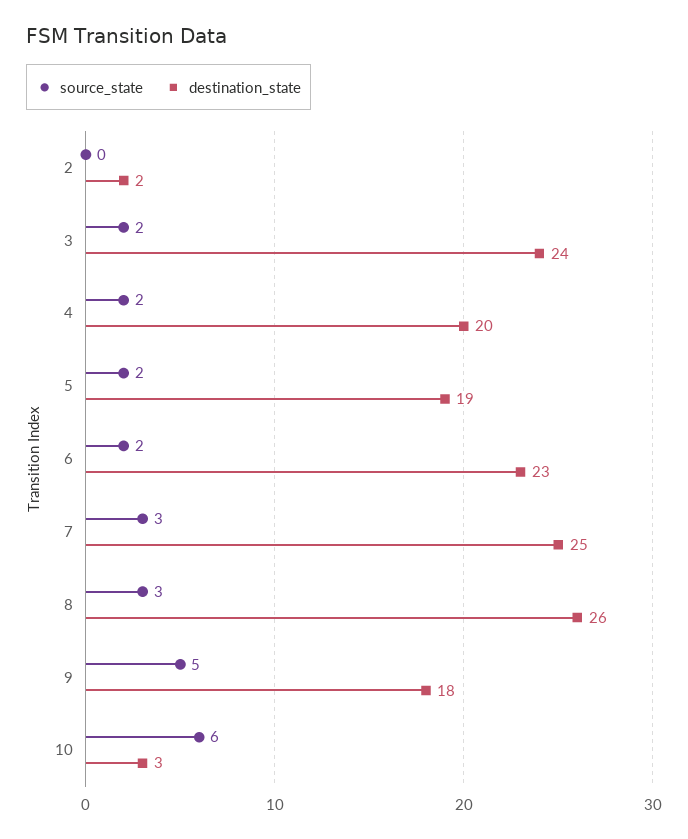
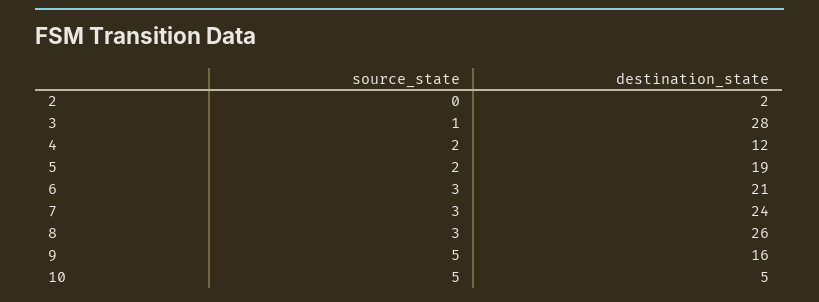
source_state, 3: 2 -> 1
destination_state, 3: 24 -> 28
destination_state, 4: 20 -> 12
source_state, 6: 2 -> 3
destination_state, 6: 23 -> 21
destination_state, 7: 25 -> 24
destination_state, 9: 18 -> 16
source_state, 10: 6 -> 5
destination_state, 10: 3 -> 5

